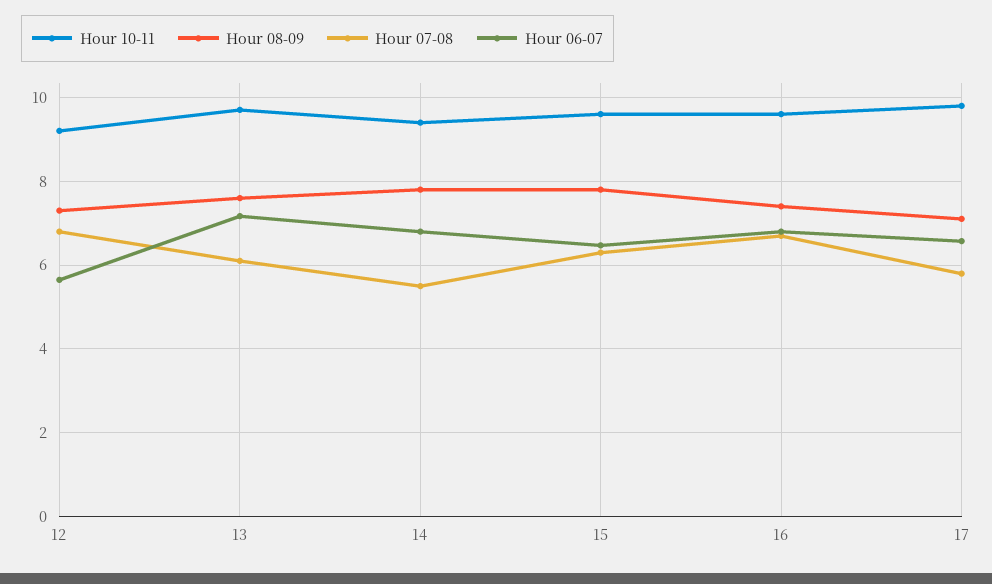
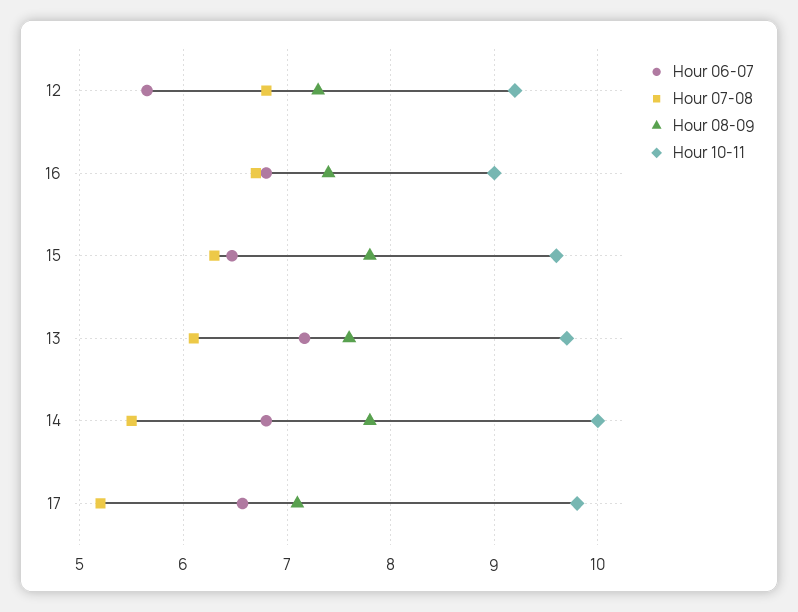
Hour 10-11, 14: 9.4 -> 10
Hour 10-11, 16: 9.6 -> 9
Hour 07-08, 17: 5.8 -> 5.2

